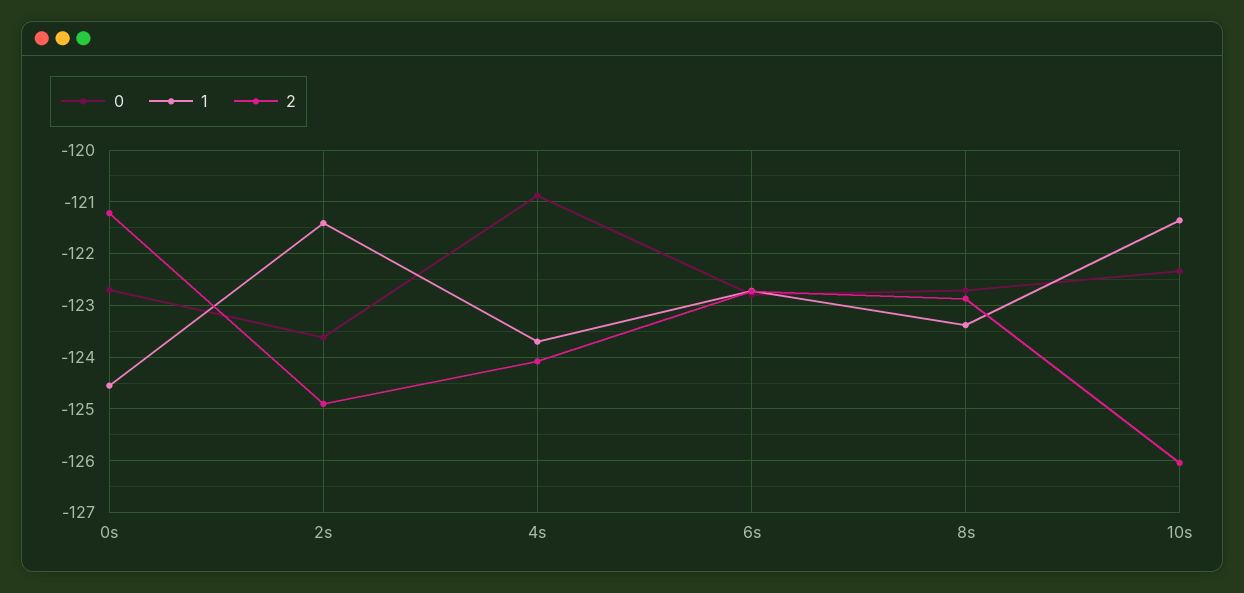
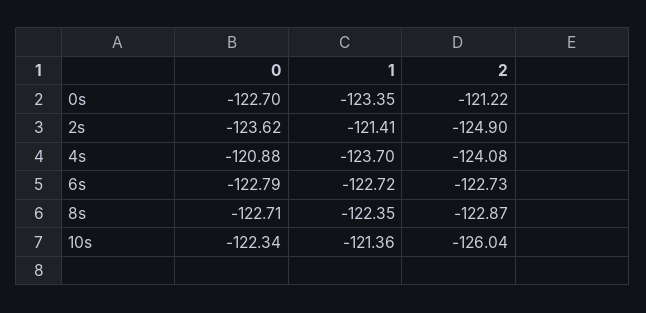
1, 0s: -124.6 -> -123.35
1, 8s: -123.4 -> -122.35

